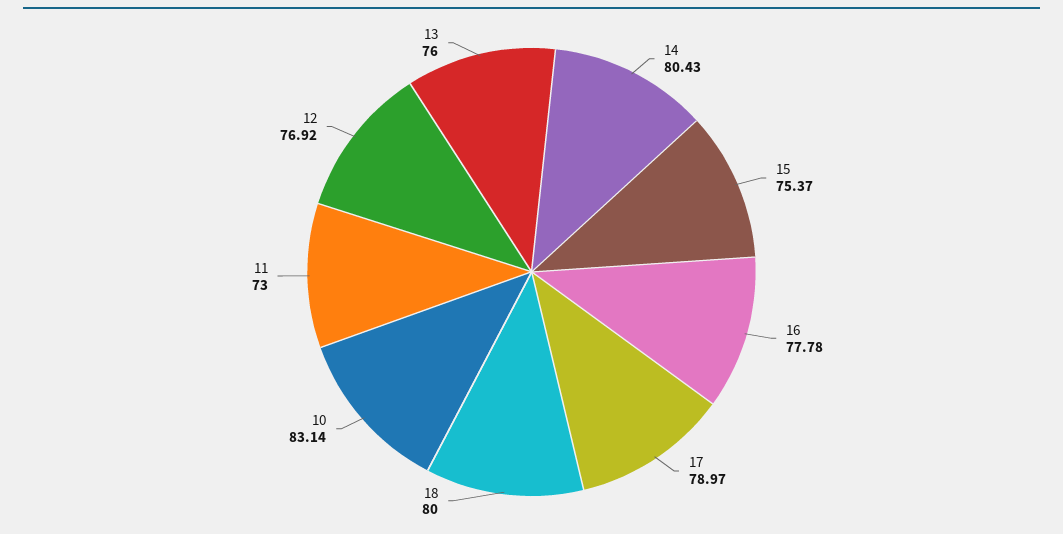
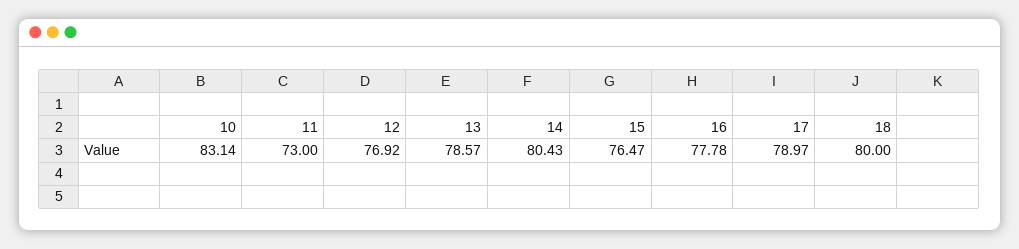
15: 75.37 -> 76.47
13: 76 -> 78.57

